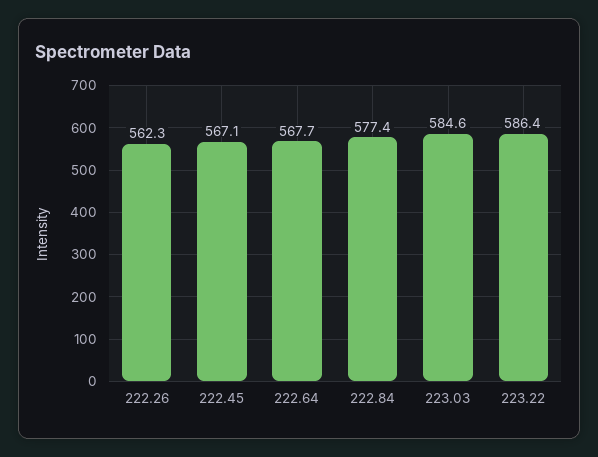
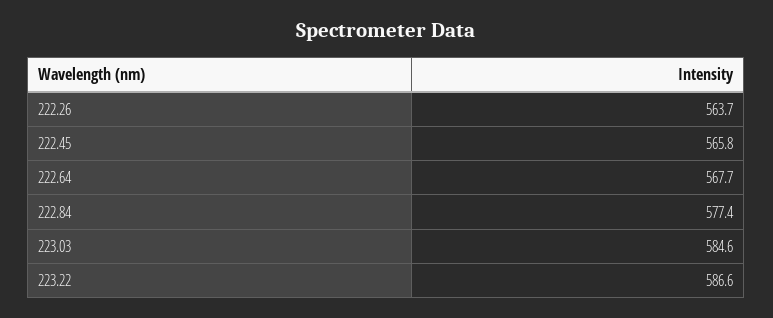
222.26: 562.3 -> 563.7
222.45: 567.1 -> 565.8
223.22: 586.4 -> 586.6

